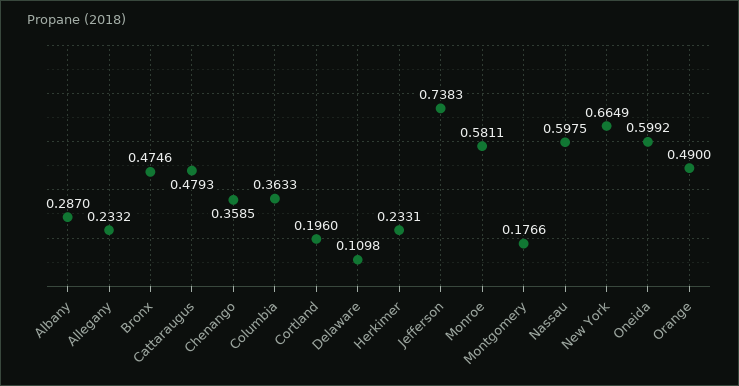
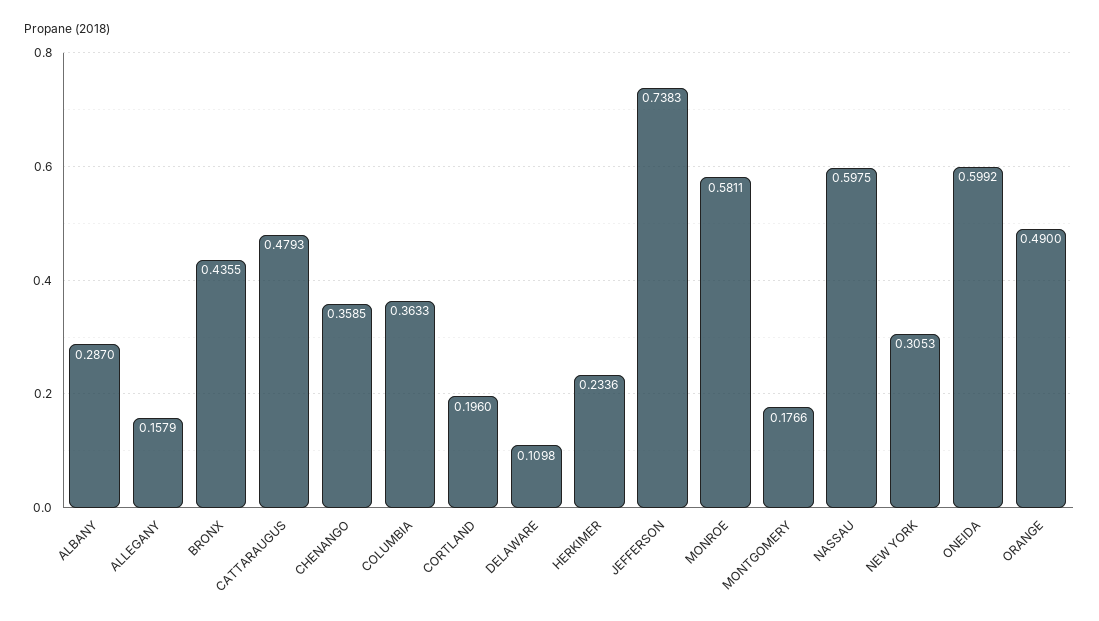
Allegany: 0.2332 -> 0.1579
Bronx: 0.4746 -> 0.4355
Herkimer: 0.2331 -> 0.2336
New York: 0.6649 -> 0.3053

